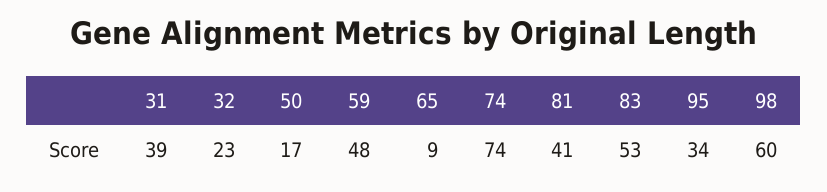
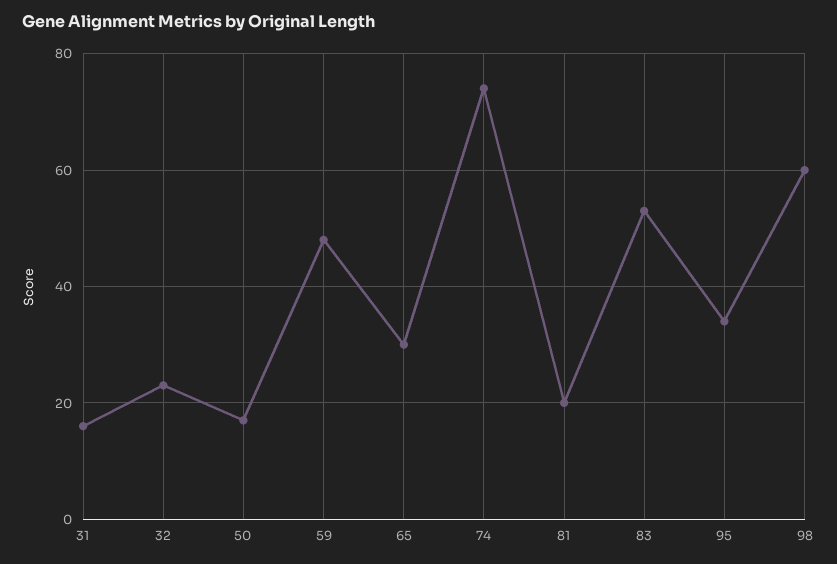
31: 39 -> 15
65: 9 -> 30
81: 41 -> 20

